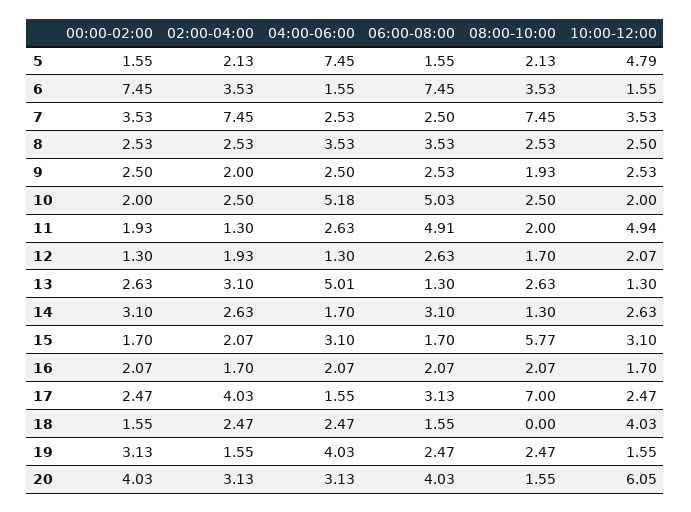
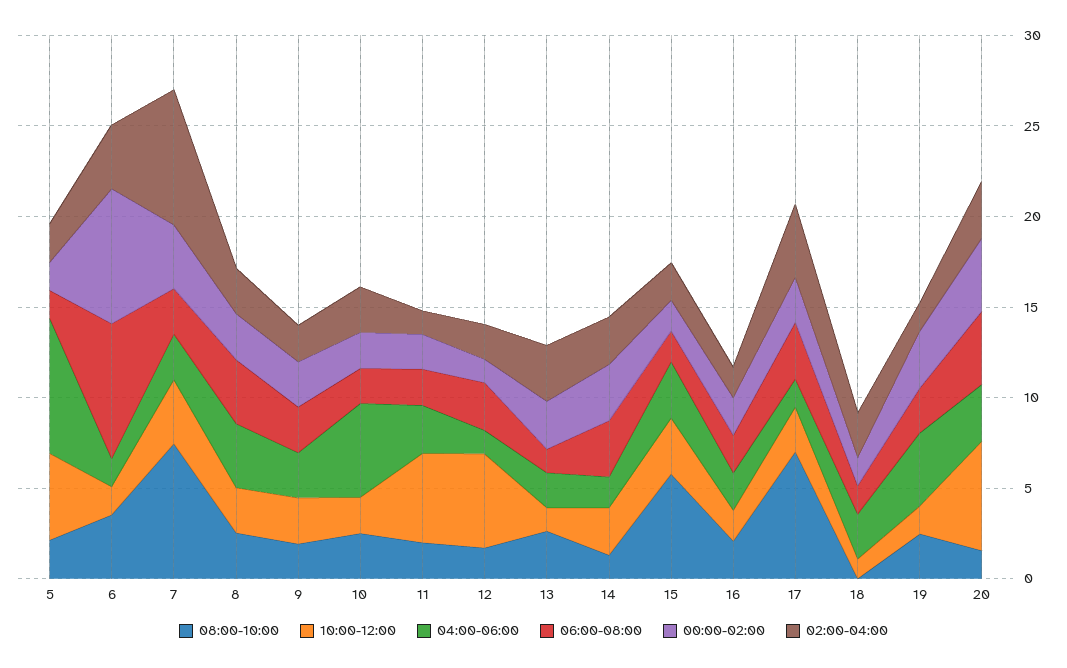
06:00-08:00, 10: 5.03 -> 2
06:00-08:00, 11: 4.91 -> 2
10:00-12:00, 12: 2.07 -> 5
04:00-06:00, 13: 5.01 -> 2
10:00-12:00, 18: 4.03 -> 1

